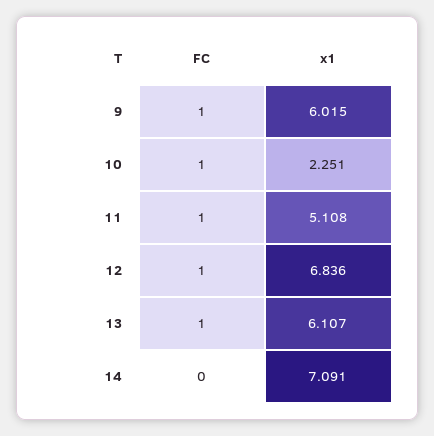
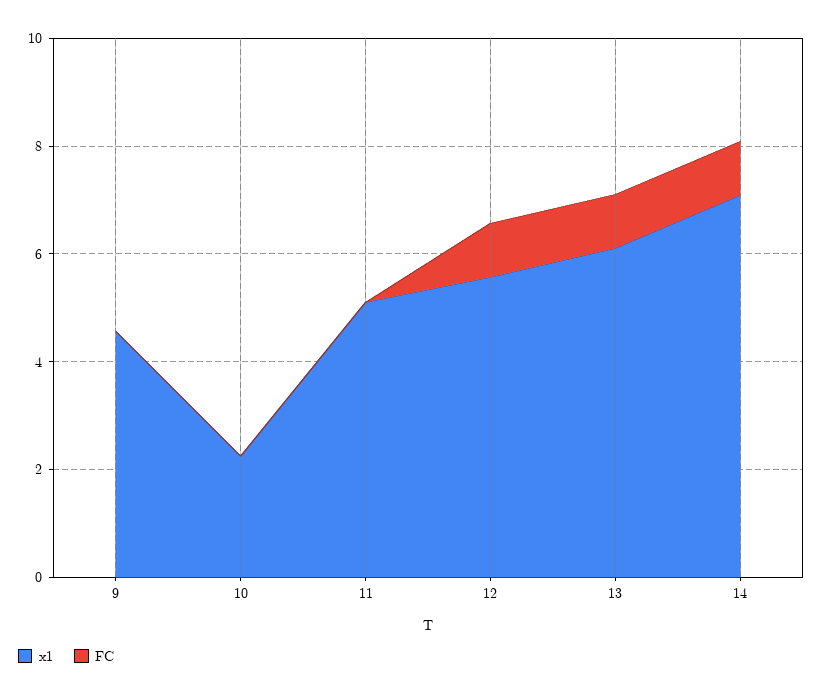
FC, 9: 1 -> 0
x1, 9: 6.015 -> 4.5
FC, 10: 1 -> 0
FC, 11: 1 -> 0
x1, 12: 6.836 -> 5.5
FC, 14: 0 -> 1

